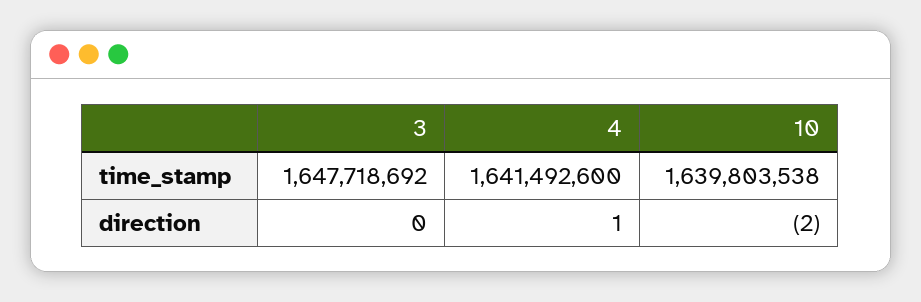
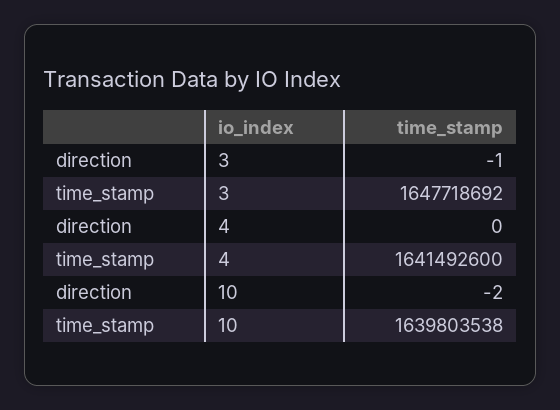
3, direction: 0 -> -1
4, direction: 1 -> 0

